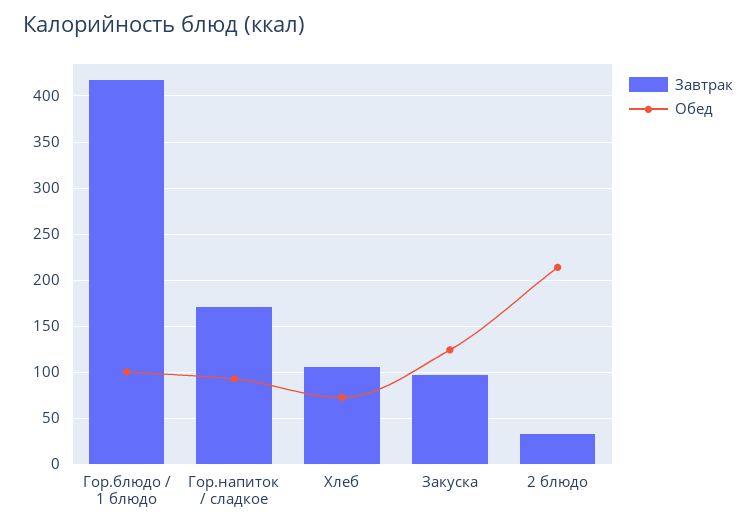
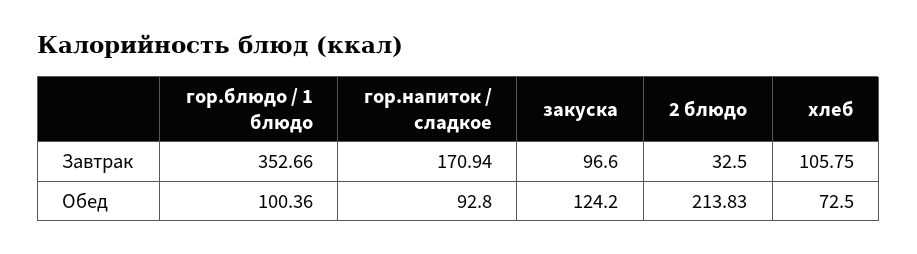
Завтрак, Гор.блюдо / 1 блюдо: 420 -> 352.66

